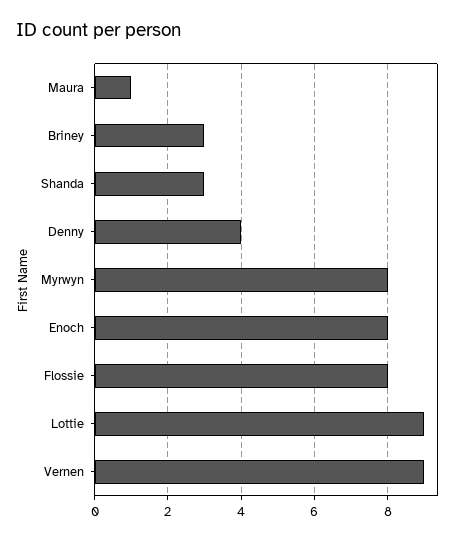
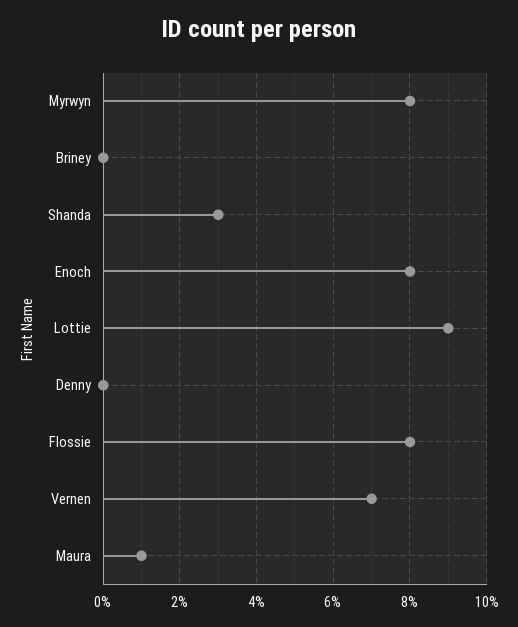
Briney: 3 -> 0
Denny: 4 -> 0
Vernen: 9 -> 7

